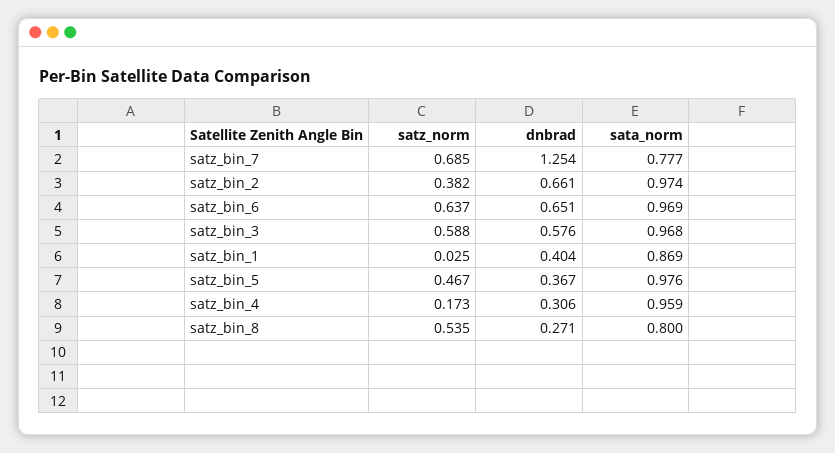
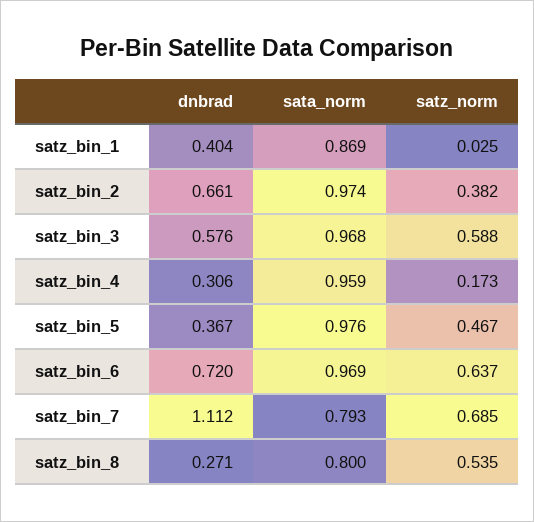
dnbrad, satz_bin_7: 1.254 -> 1.112
sata_norm, satz_bin_7: 0.777 -> 0.793
dnbrad, satz_bin_6: 0.651 -> 0.72

